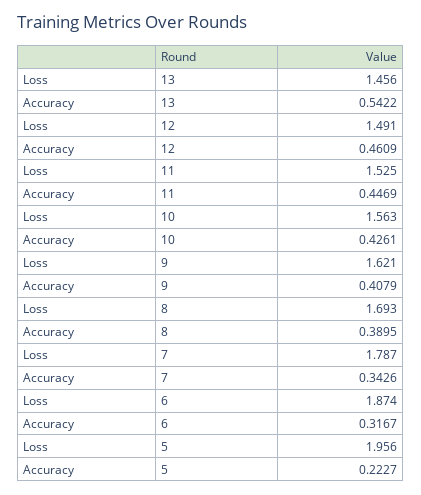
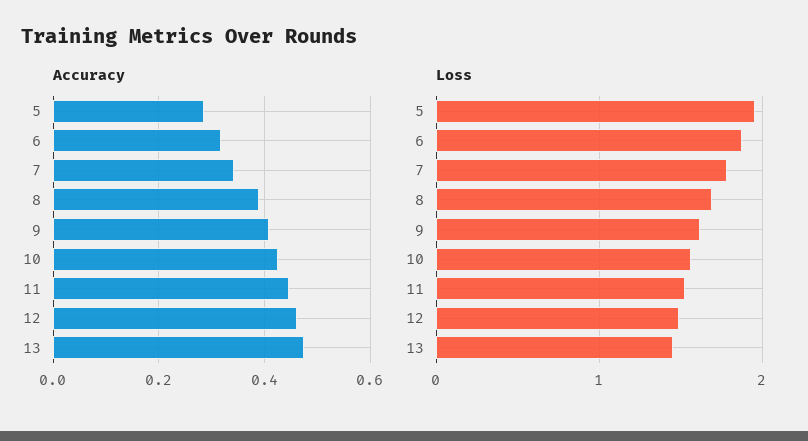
Accuracy, 13: 0.5422 -> 0.48
Accuracy, 5: 0.2227 -> 0.28

